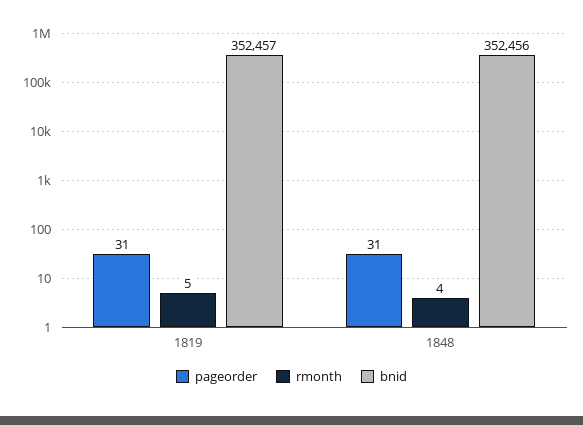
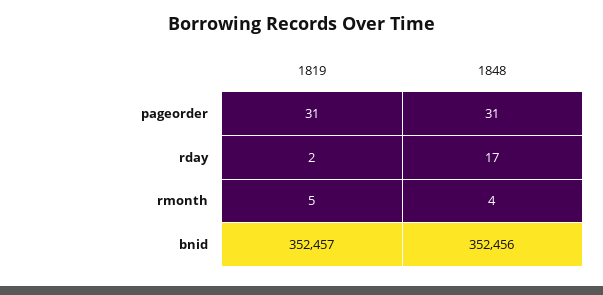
rday, 1819: none -> 2
rday, 1848: none -> 17

